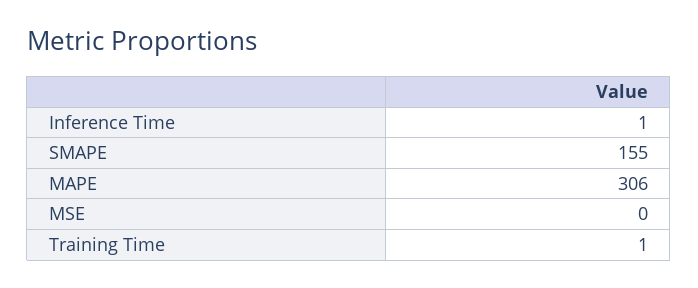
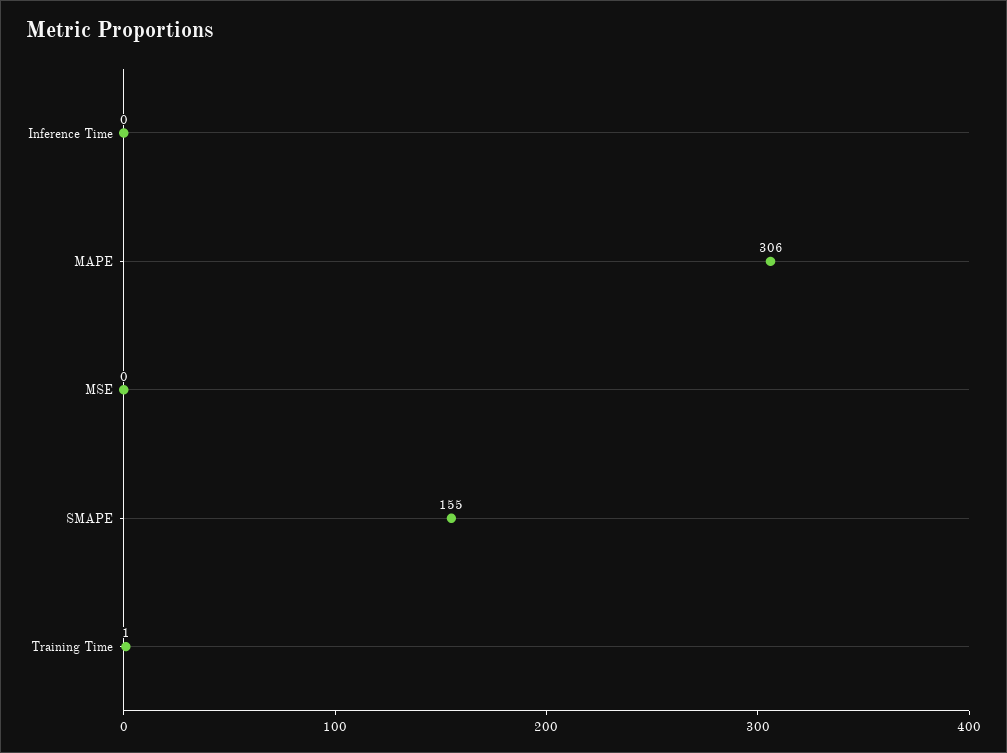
Inference Time: 1 -> 0

